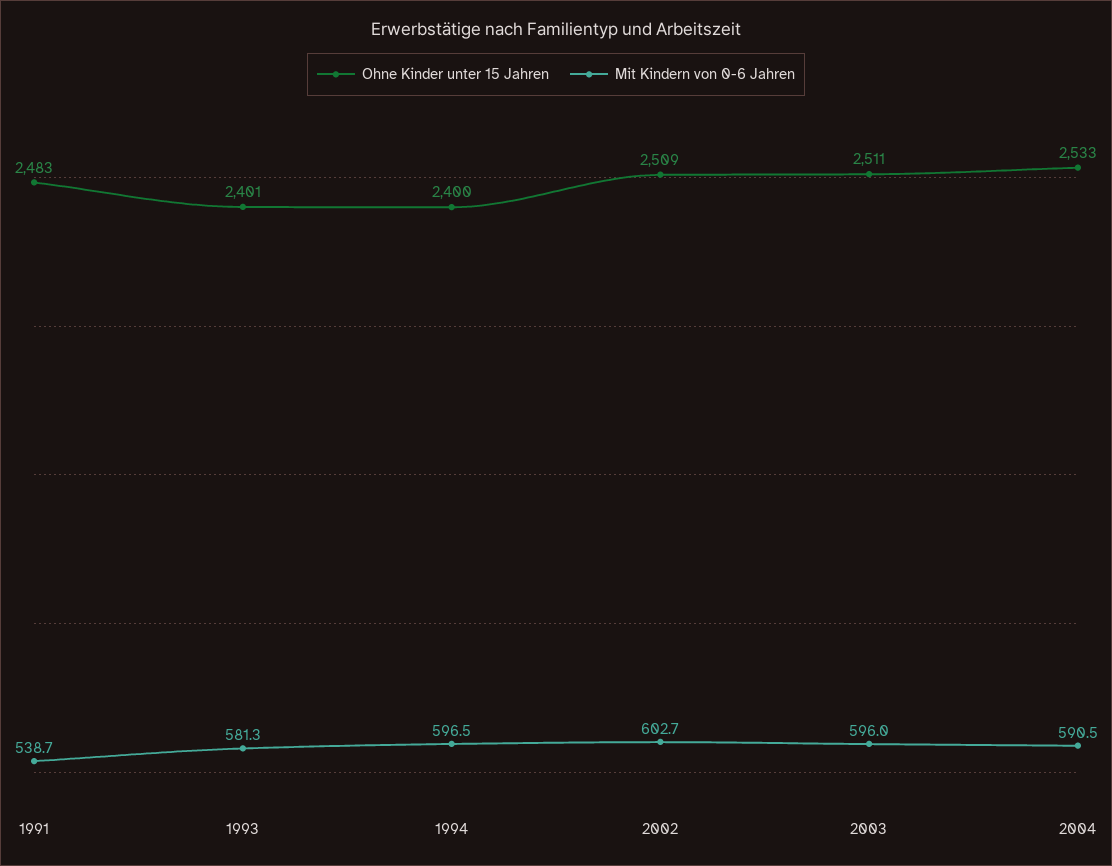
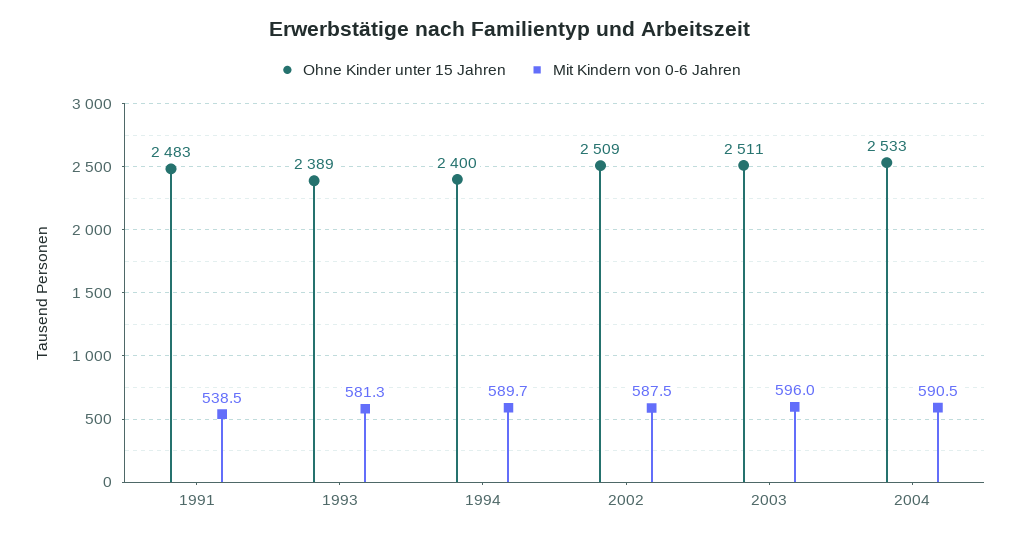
Mit Kindern von 0-6 Jahren, 1991: 538.7 -> 538.5
Ohne Kinder unter 15 Jahren, 1993: 2401 -> 2389
Mit Kindern von 0-6 Jahren, 1994: 596.5 -> 589.7
Mit Kindern von 0-6 Jahren, 2002: 602.7 -> 587.5

